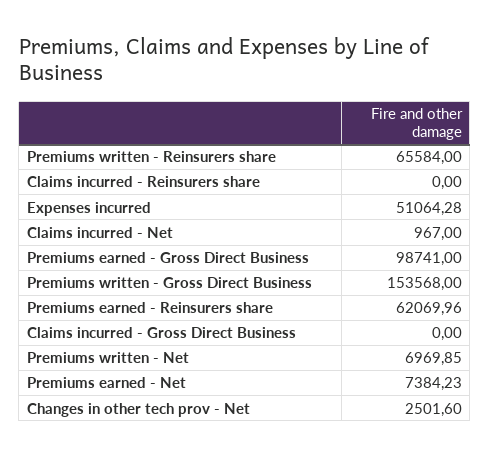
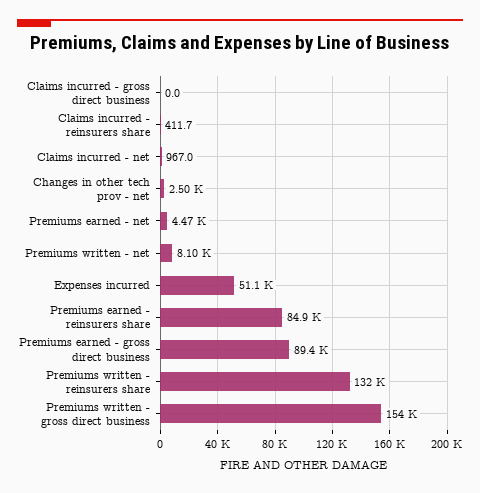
Premiums written - Reinsurers share: 65584 -> 132000
Claims incurred - Reinsurers share: 0 -> 411.7
Premiums earned - Gross Direct Business: 98741 -> 89400
Premiums earned - Reinsurers share: 62069.96 -> 84900
Premiums written - Net: 6969.85 -> 8100
Premiums earned - Net: 7384.23 -> 4470

